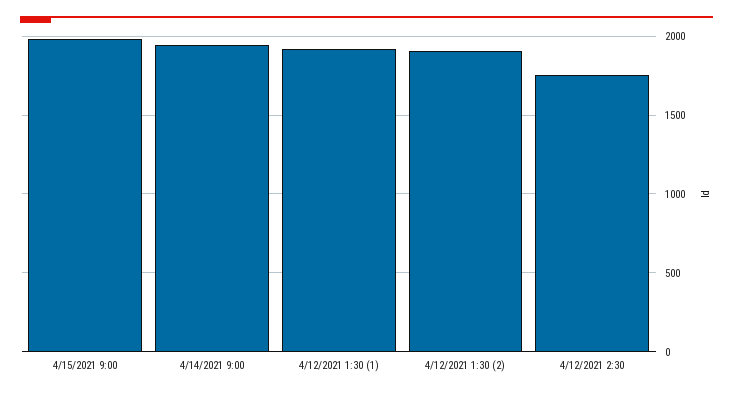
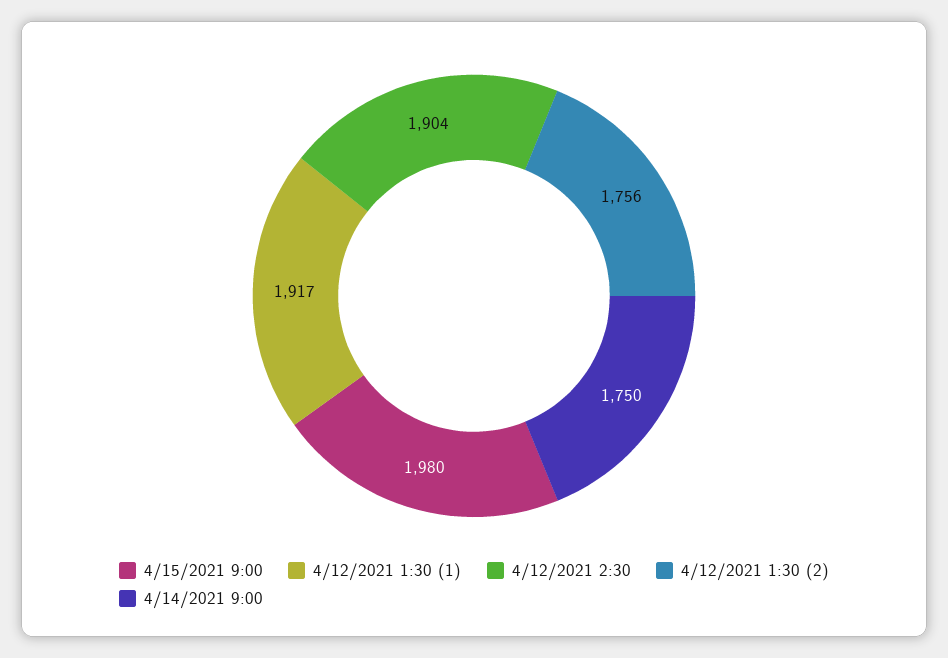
4/14/2021 9:00: 1950 -> 1750
4/12/2021 1:30 (2): 1900 -> 1756
4/12/2021 2:30: 1750 -> 1904

